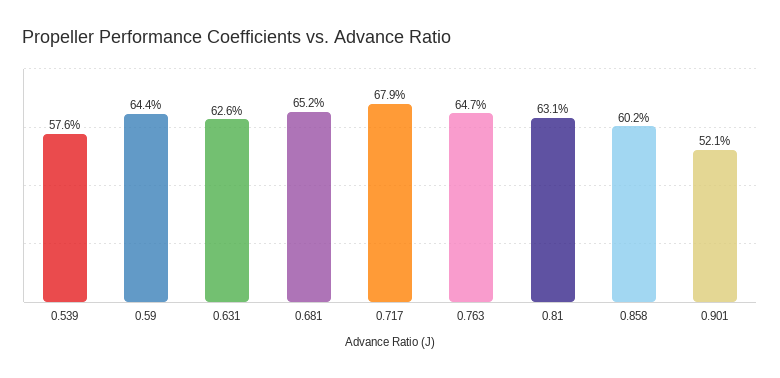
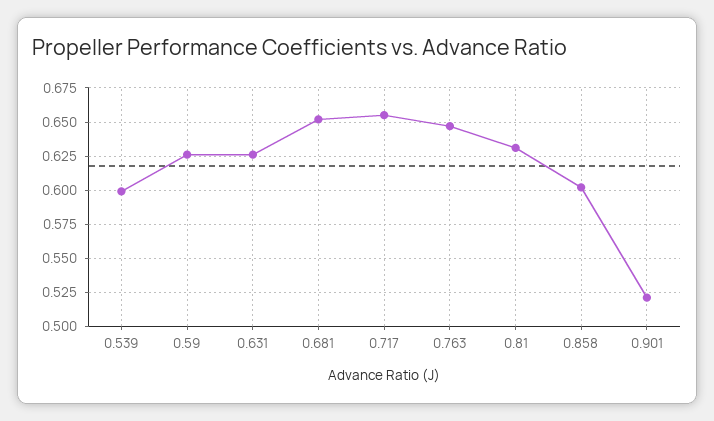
0.539: 0.576 -> 0.6
0.59: 0.644 -> 0.625
0.717: 0.679 -> 0.655

